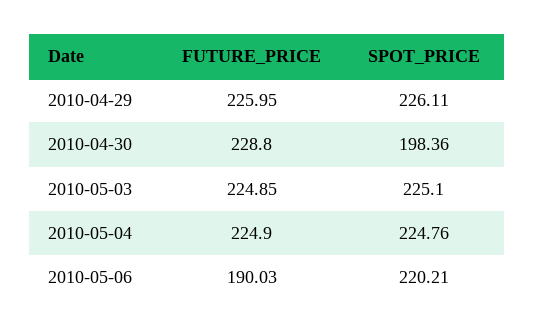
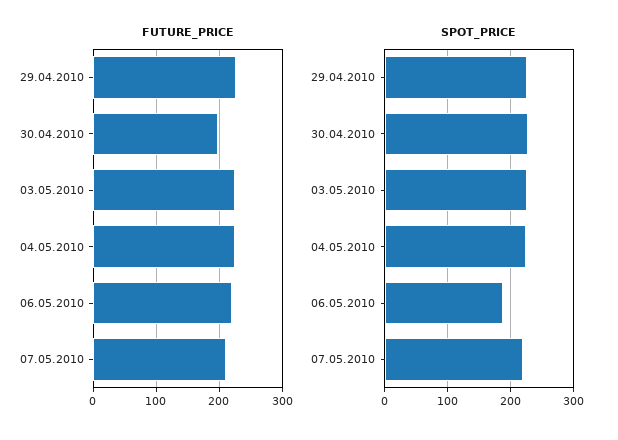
FUTURE_PRICE, 2010-04-30: 228.8 -> 200
SPOT_PRICE, 2010-04-30: 198.36 -> 230
FUTURE_PRICE, 2010-05-06: 190.03 -> 220
SPOT_PRICE, 2010-05-06: 220.21 -> 190
FUTURE_PRICE, 07.05.2010: none -> 210
SPOT_PRICE, 07.05.2010: none -> 220

